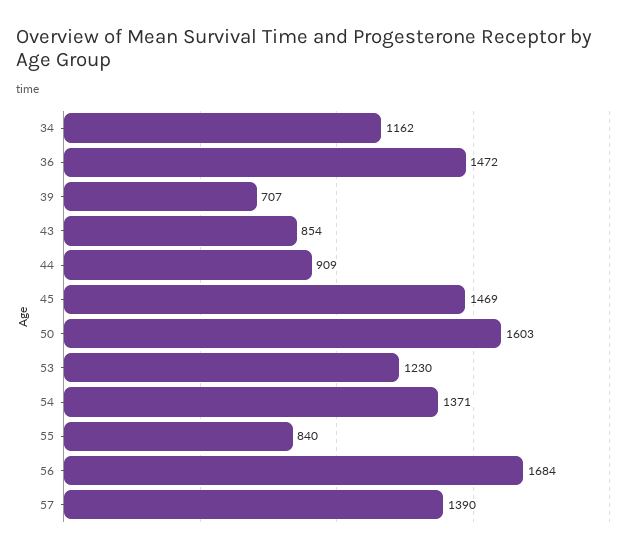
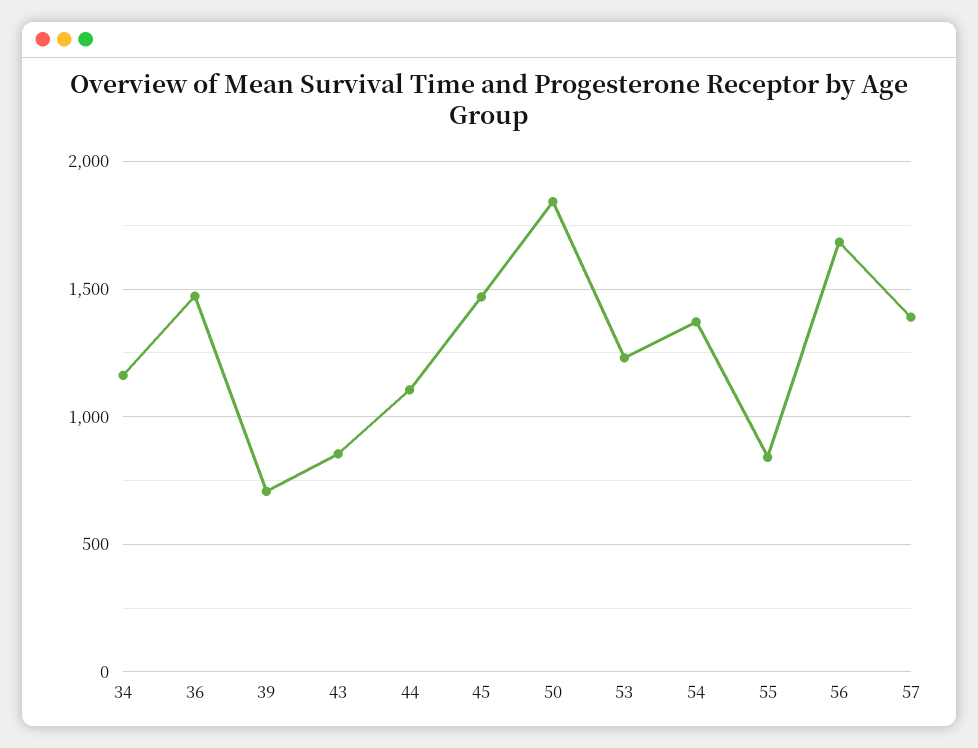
44: 909 -> 1100
50: 1603 -> 1850

